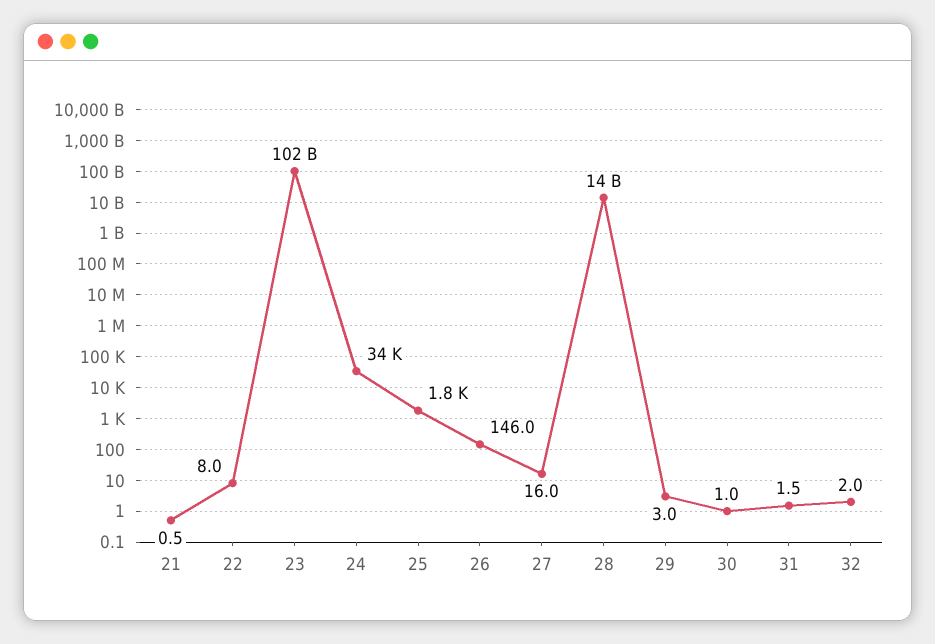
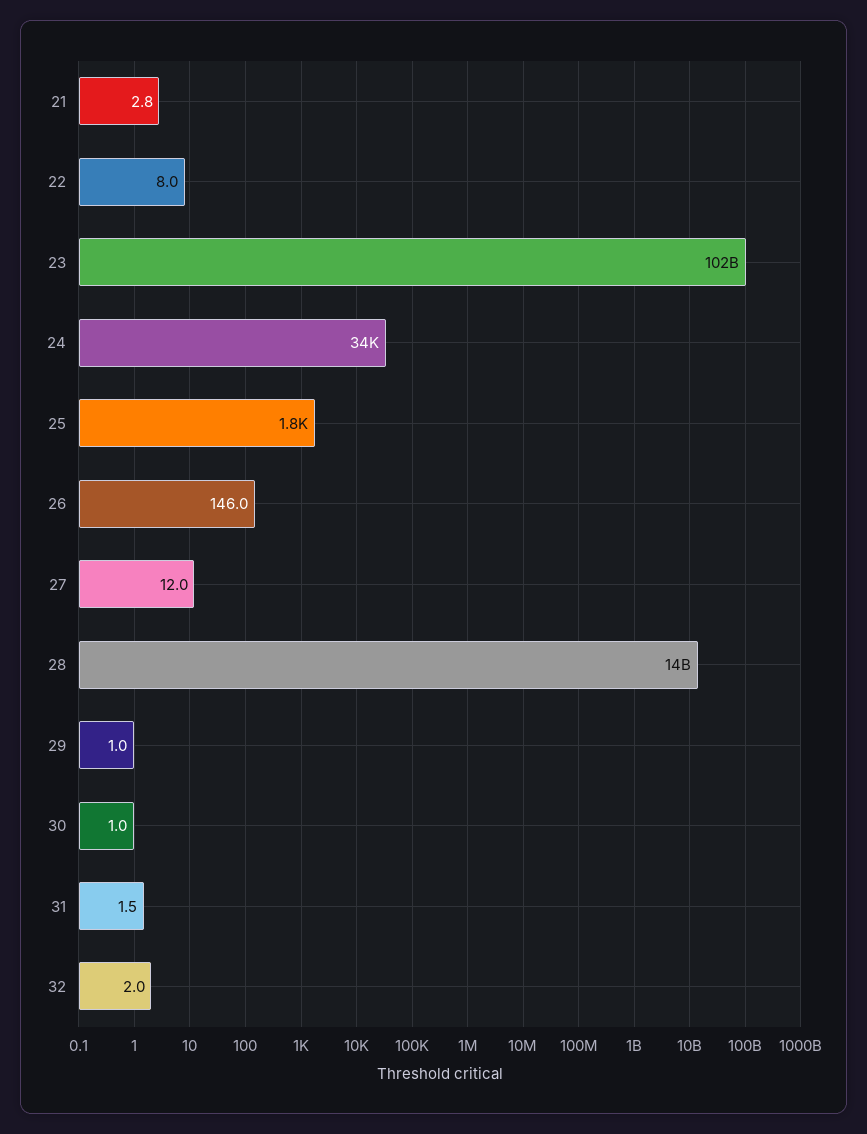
21: 0.5 -> 2.8
27: 16 -> 12
29: 3 -> 1

